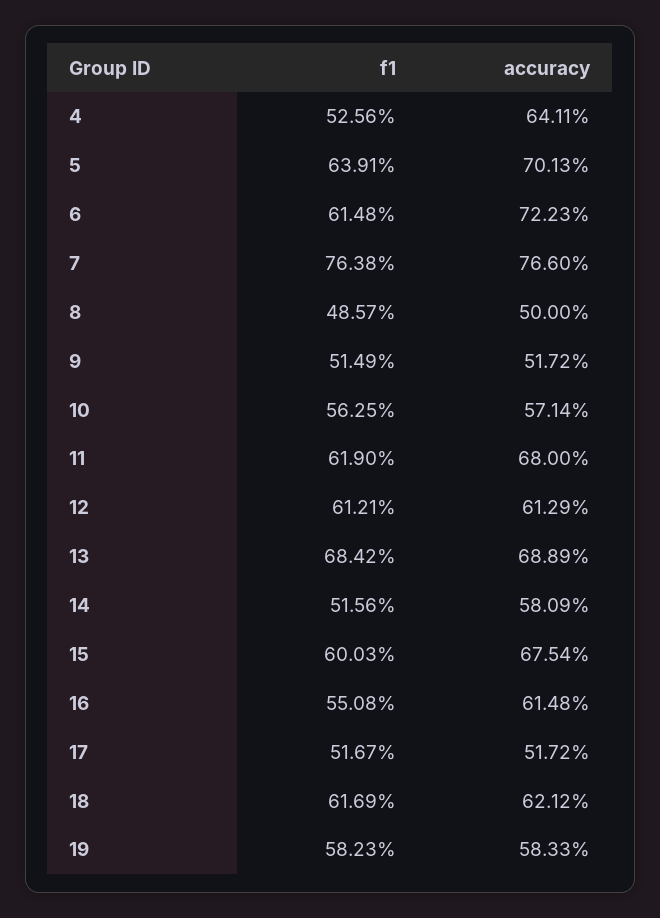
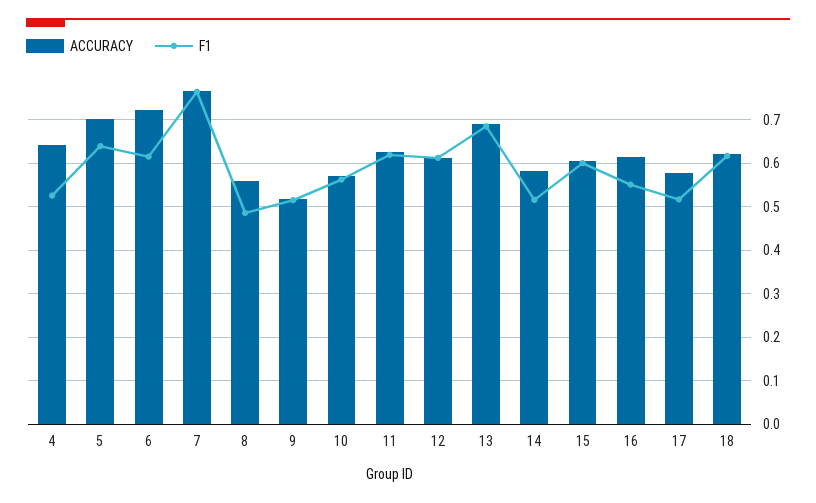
accuracy, 8: 0.5 -> 0.56
accuracy, 11: 0.68 -> 0.62
accuracy, 15: 0.6754 -> 0.6
accuracy, 17: 0.5172 -> 0.58
f1, 19: 0.5823 -> none
accuracy, 19: 0.5833 -> none

